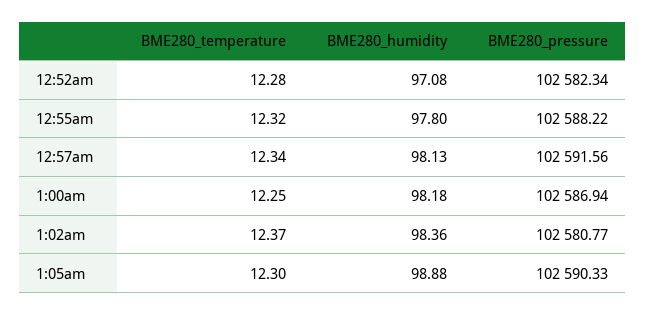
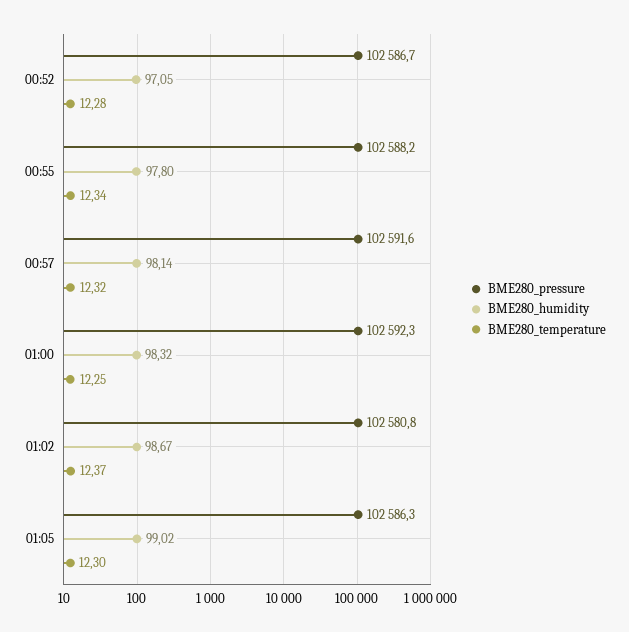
BME280_humidity, 12:52am: 97.08 -> 97.05
BME280_pressure, 12:52am: 102582.34 -> 102586.7
BME280_temperature, 12:55am: 12.32 -> 12.34
BME280_temperature, 12:57am: 12.34 -> 12.32
BME280_humidity, 12:57am: 98.13 -> 98.14
BME280_humidity, 1:00am: 98.18 -> 98.32
BME280_pressure, 1:00am: 102586.94 -> 102592.3
BME280_humidity, 1:02am: 98.36 -> 98.67
BME280_humidity, 1:05am: 98.88 -> 99.02
BME280_pressure, 1:05am: 102590.33 -> 102586.3

